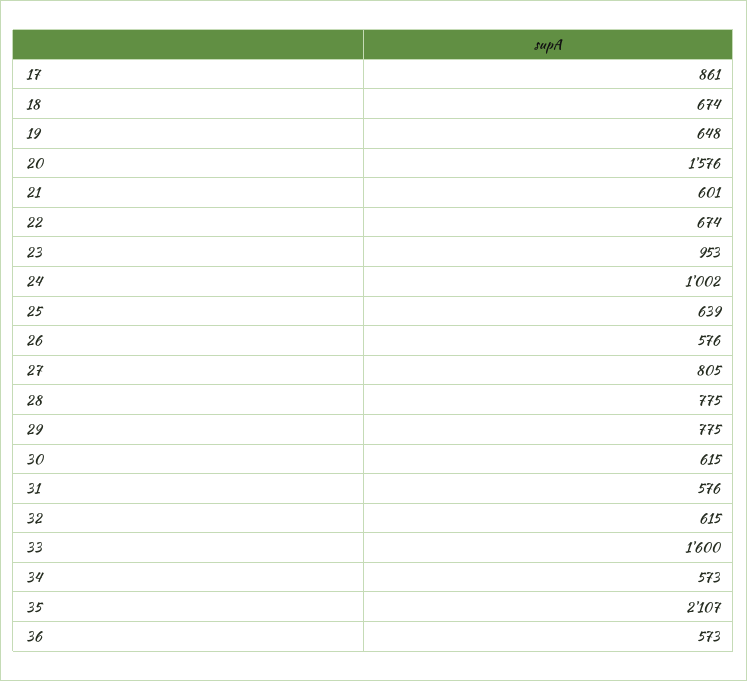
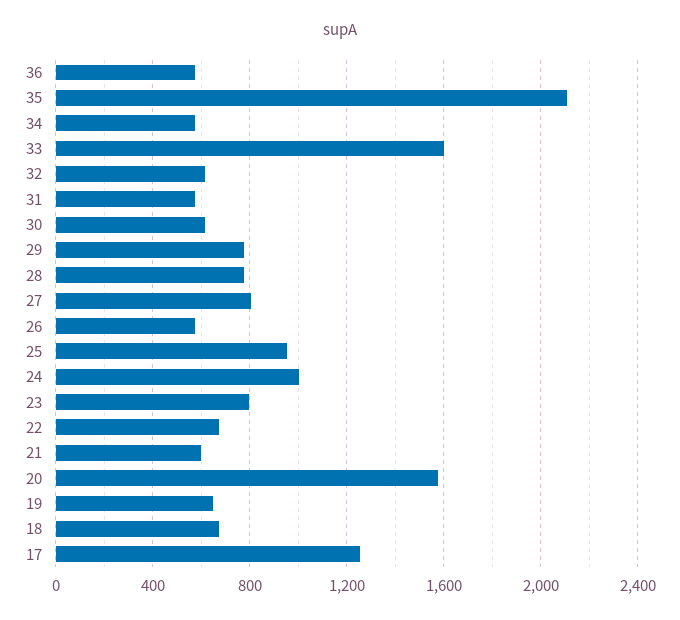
17: 861 -> 1250
23: 953 -> 800
25: 639 -> 950

